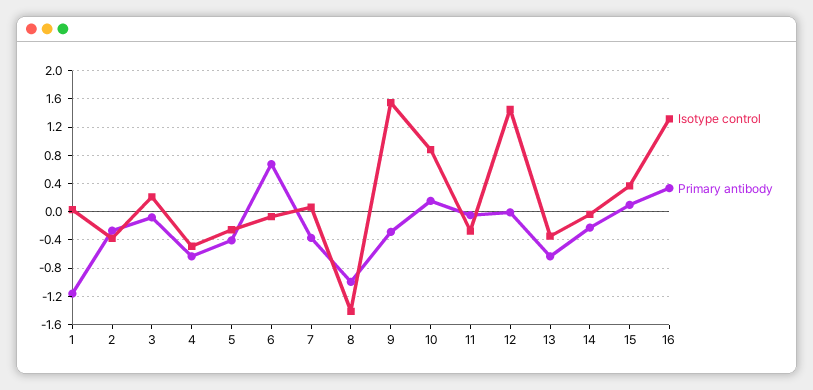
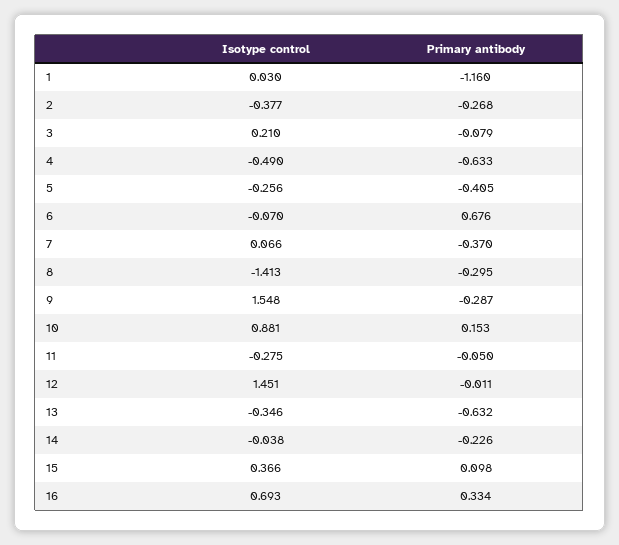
Primary antibody, 8: -1 -> -0.295
Isotype control, 16: 1.3 -> 0.693

